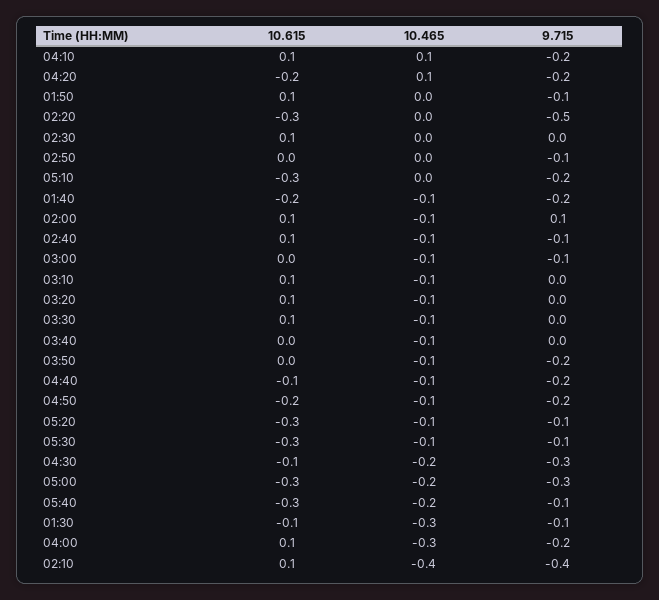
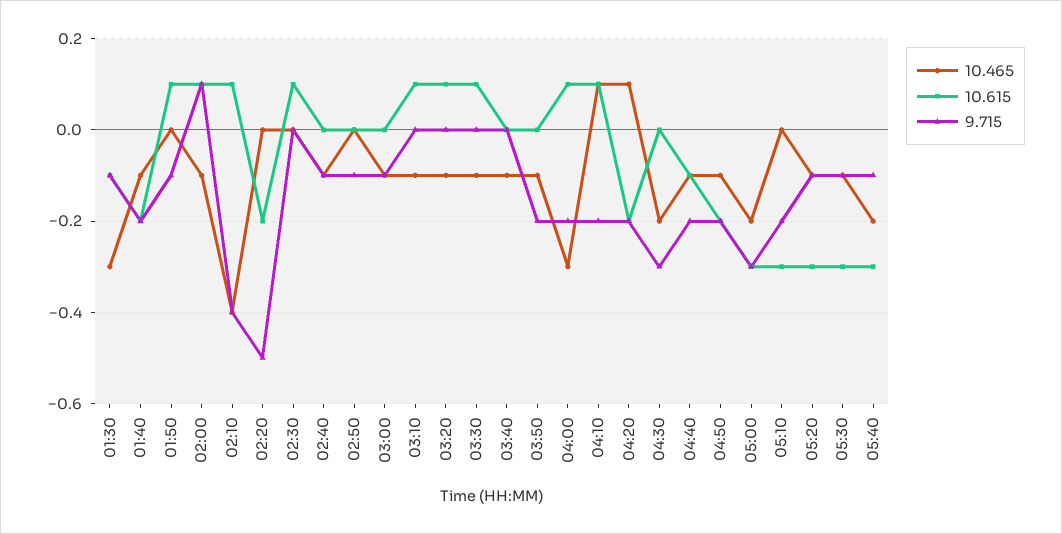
10.615, 02:20: -0.3 -> -0.2
10.615, 02:40: 0.1 -> 0
10.615, 04:30: -0.1 -> 0

